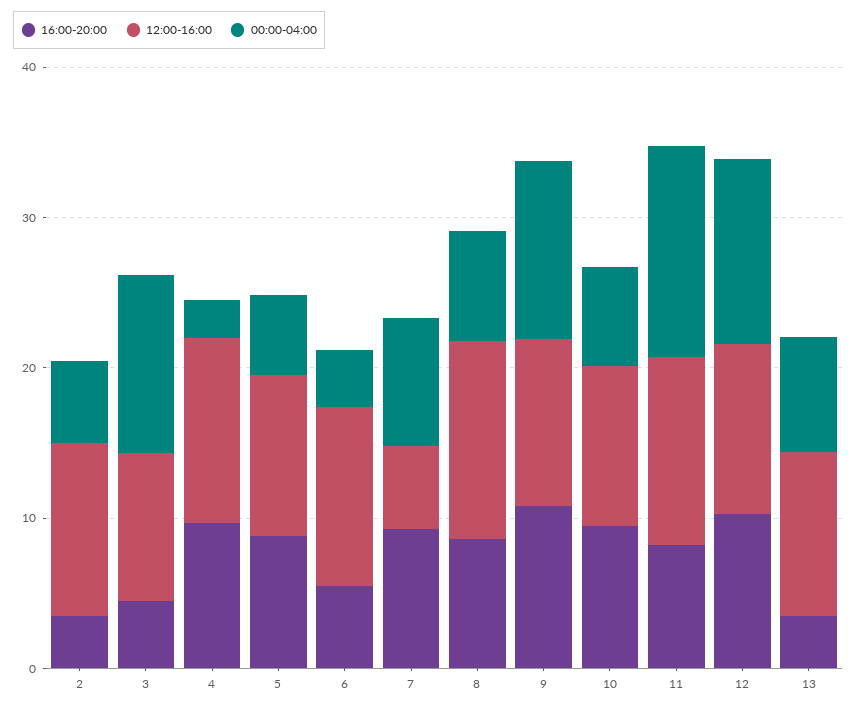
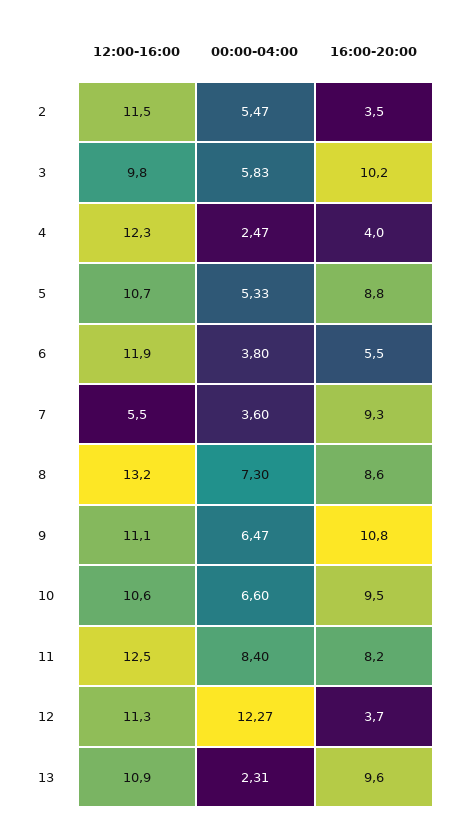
16:00-20:00, 3: 4 -> 10.2
00:00-04:00, 3: 12 -> 5.83
16:00-20:00, 4: 10 -> 4
00:00-04:00, 7: 8 -> 3.6
00:00-04:00, 9: 12 -> 6.47
00:00-04:00, 11: 14 -> 8.4
16:00-20:00, 12: 10 -> 3.7
16:00-20:00, 13: 4 -> 9.6
00:00-04:00, 13: 8 -> 2.31

